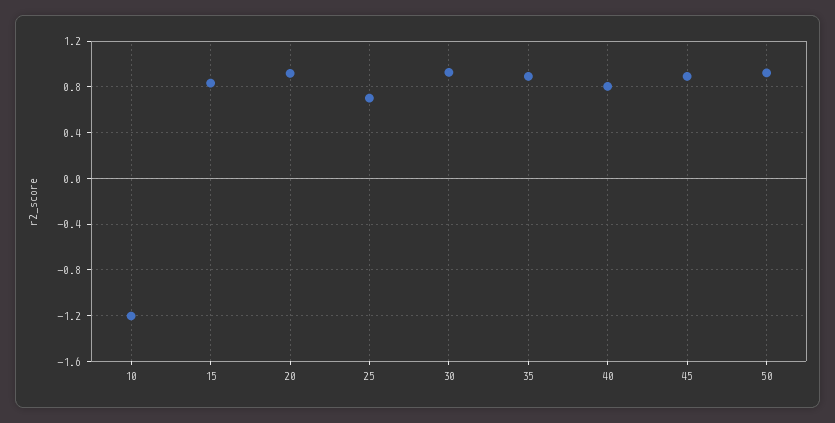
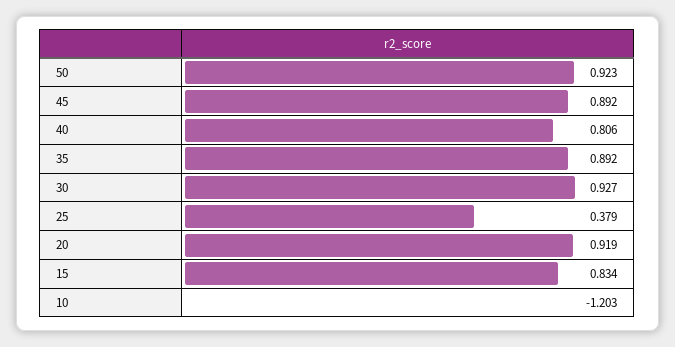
25: 0.7 -> 0.379

